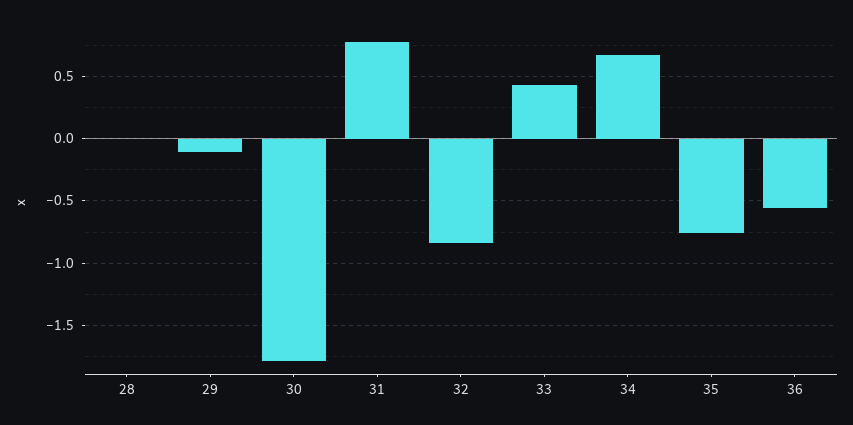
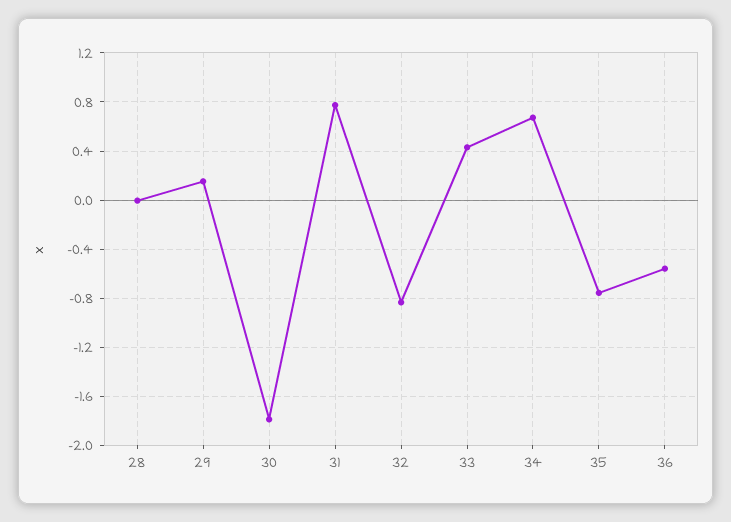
29: -0.1 -> 0.15

